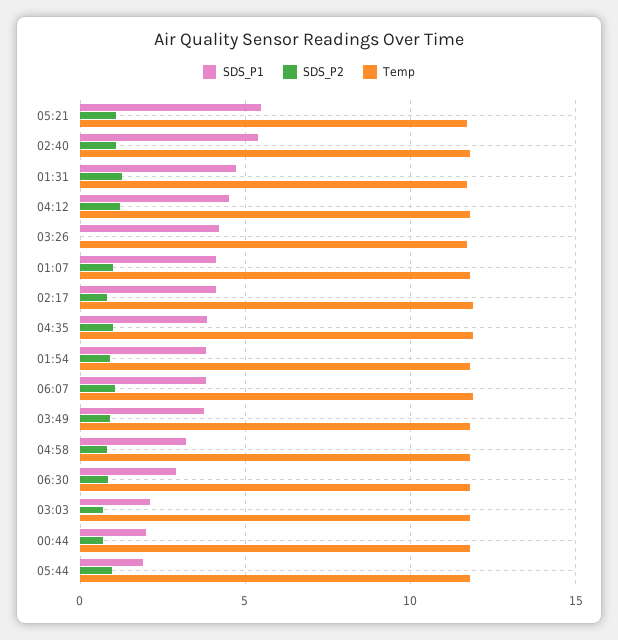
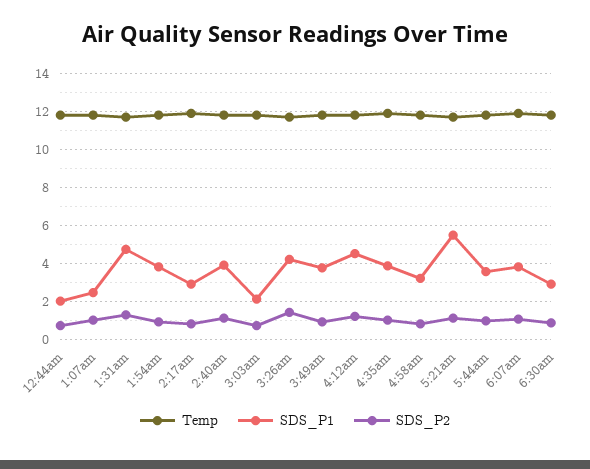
SDS_P1, 02:40: 5.5 -> 4
SDS_P2, 03:26: 0 -> 1.5
SDS_P1, 01:07: 4 -> 2.5
SDS_P1, 02:17: 4 -> 3
SDS_P1, 05:44: 2 -> 3.5

